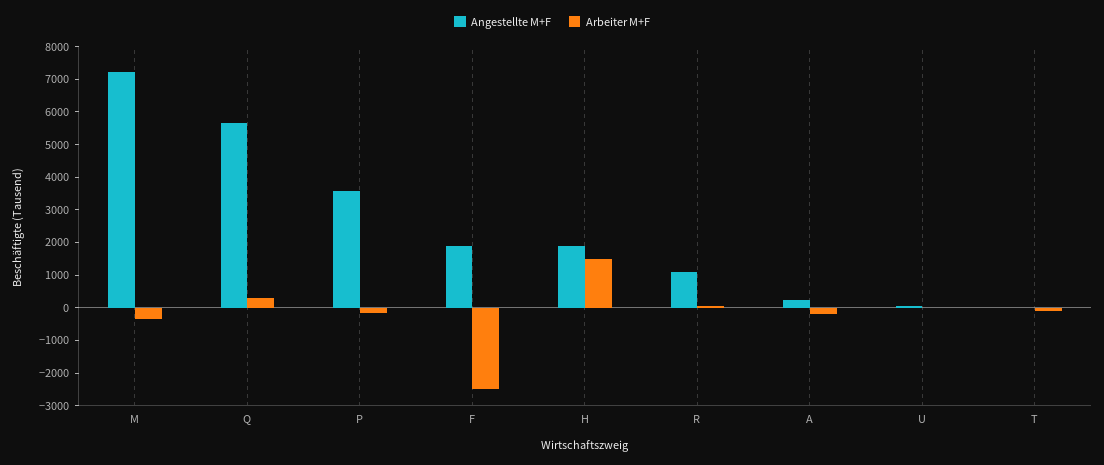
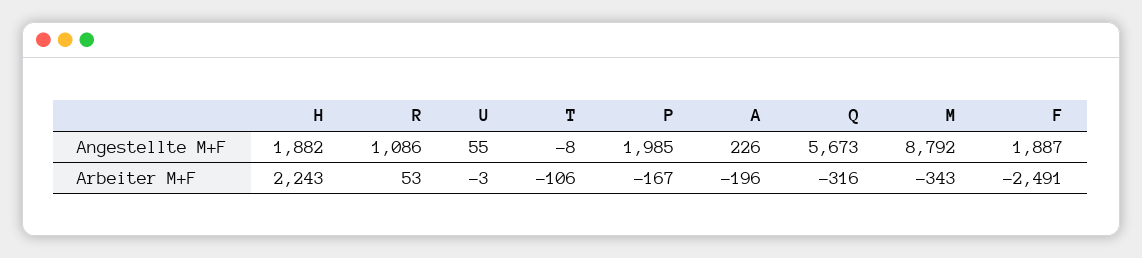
Angestellte M+F, M: 7250 -> 8792
Arbeiter M+F, Q: 250 -> -316
Angestellte M+F, P: 3500 -> 1985
Arbeiter M+F, H: 1500 -> 2243

